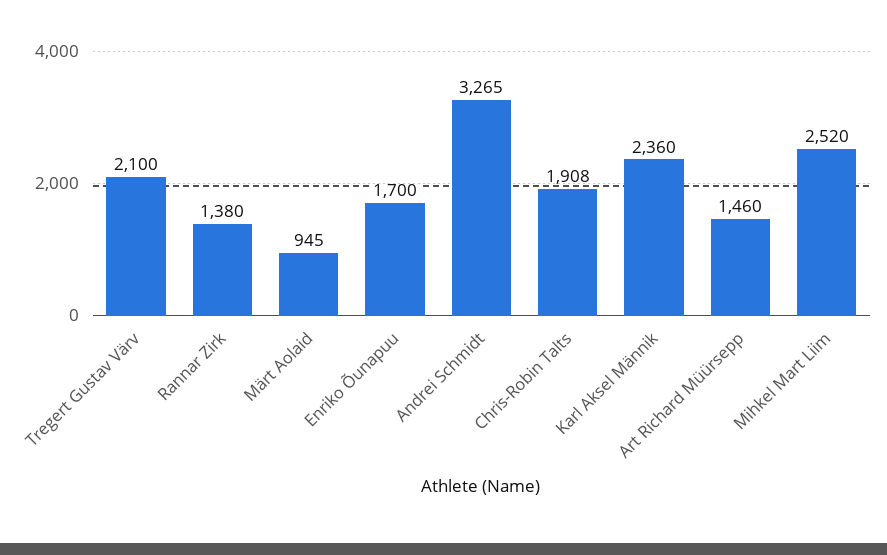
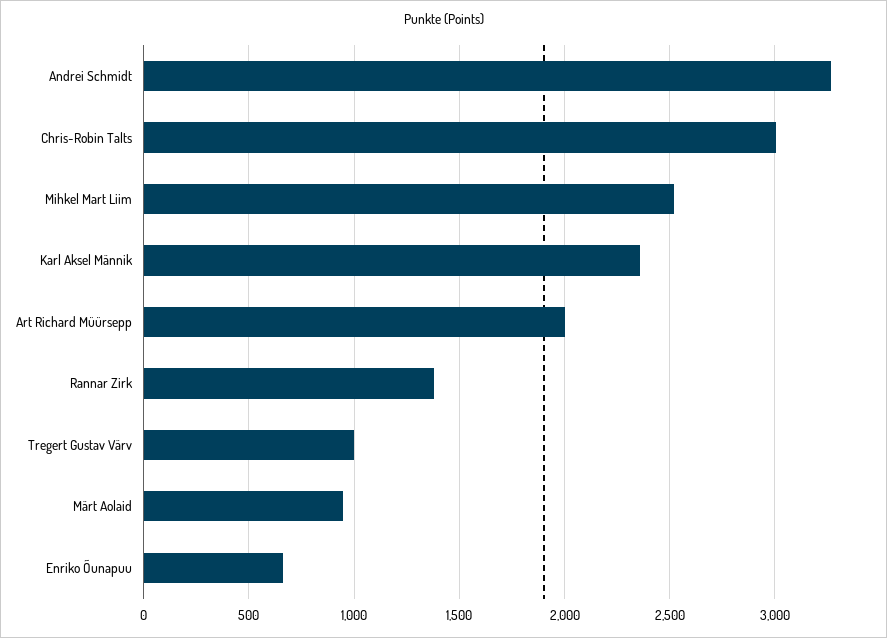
Tregert Gustav Värv: 2100 -> 1000
Enriko Õunapuu: 1700 -> 650
Chris-Robin Talts: 1908 -> 3000
Art Richard Müürsepp: 1460 -> 2000

